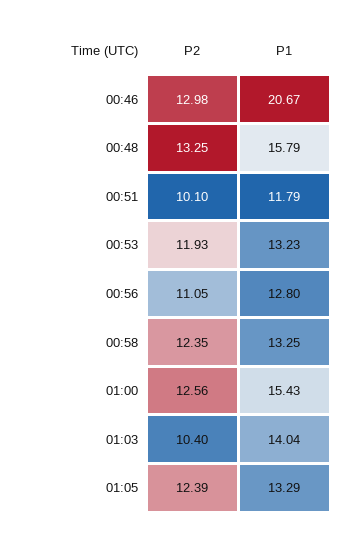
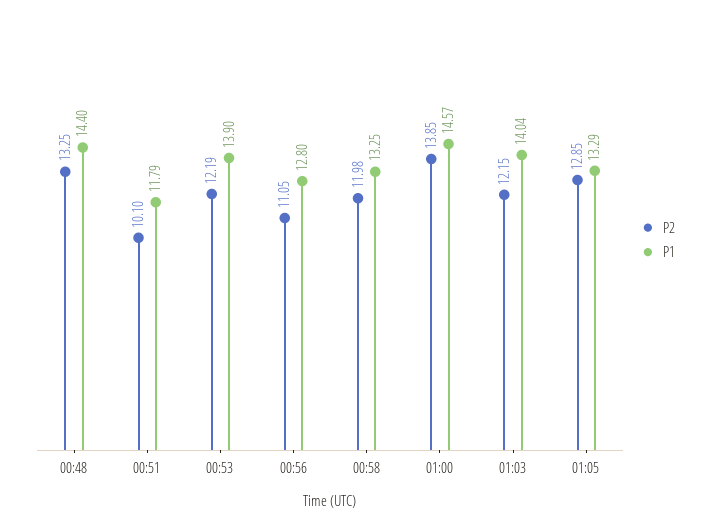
P2, 00:46: 12.98 -> none
P1, 00:46: 20.67 -> none
P1, 00:48: 15.79 -> 14.4
P2, 00:53: 11.93 -> 12.19
P1, 00:53: 13.23 -> 13.9
P2, 00:58: 12.35 -> 11.98
P2, 01:00: 12.56 -> 13.85
P1, 01:00: 15.43 -> 14.57
P2, 01:03: 10.4 -> 12.15
P2, 01:05: 12.39 -> 12.85

